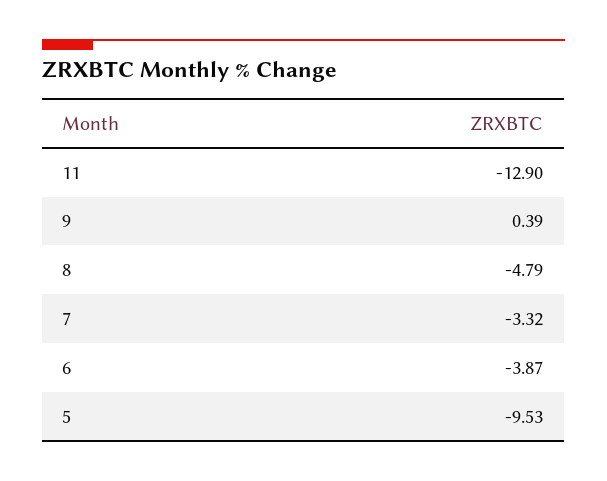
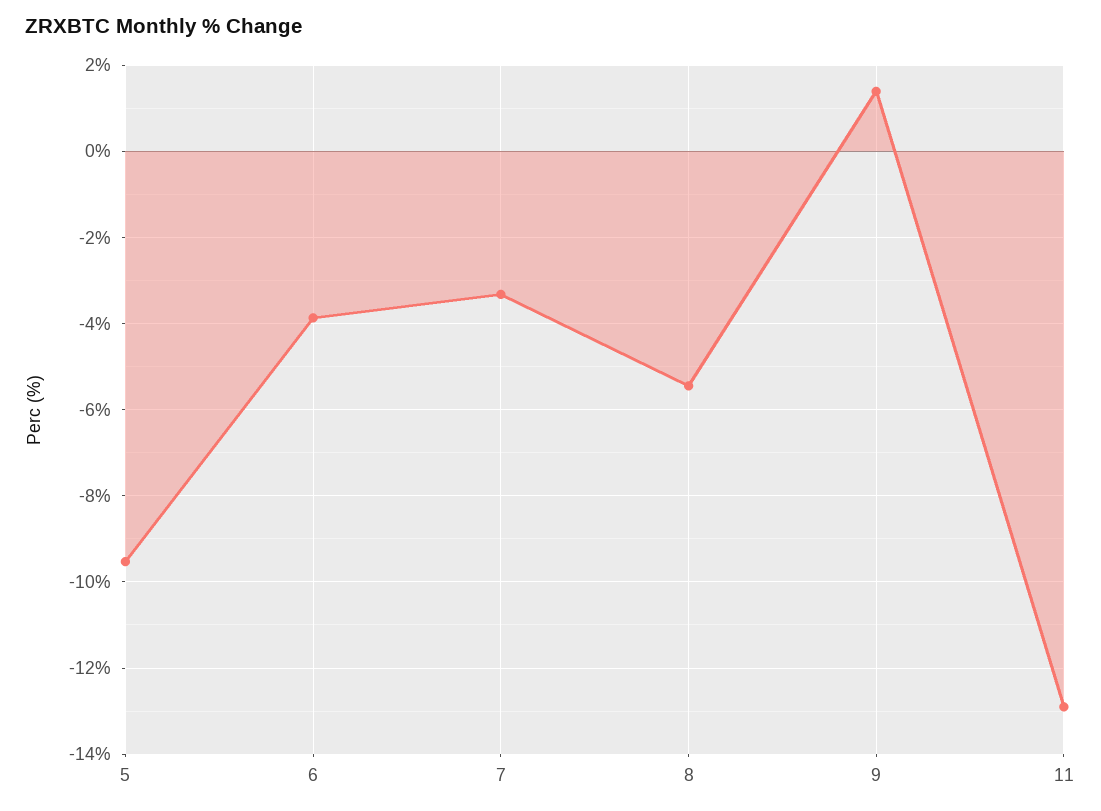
9: 0.39 -> 1.4
8: -4.79 -> -5.4

